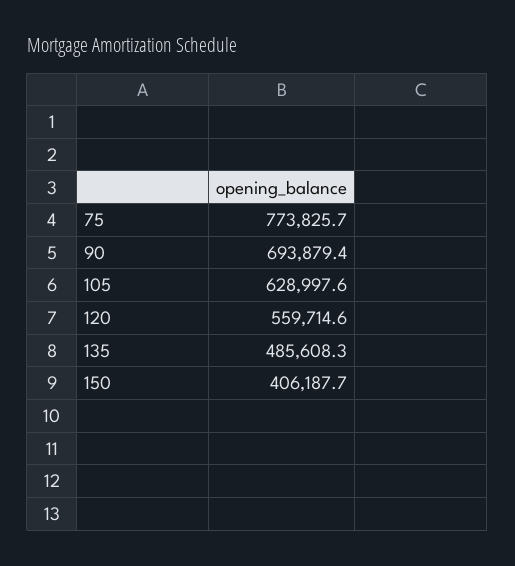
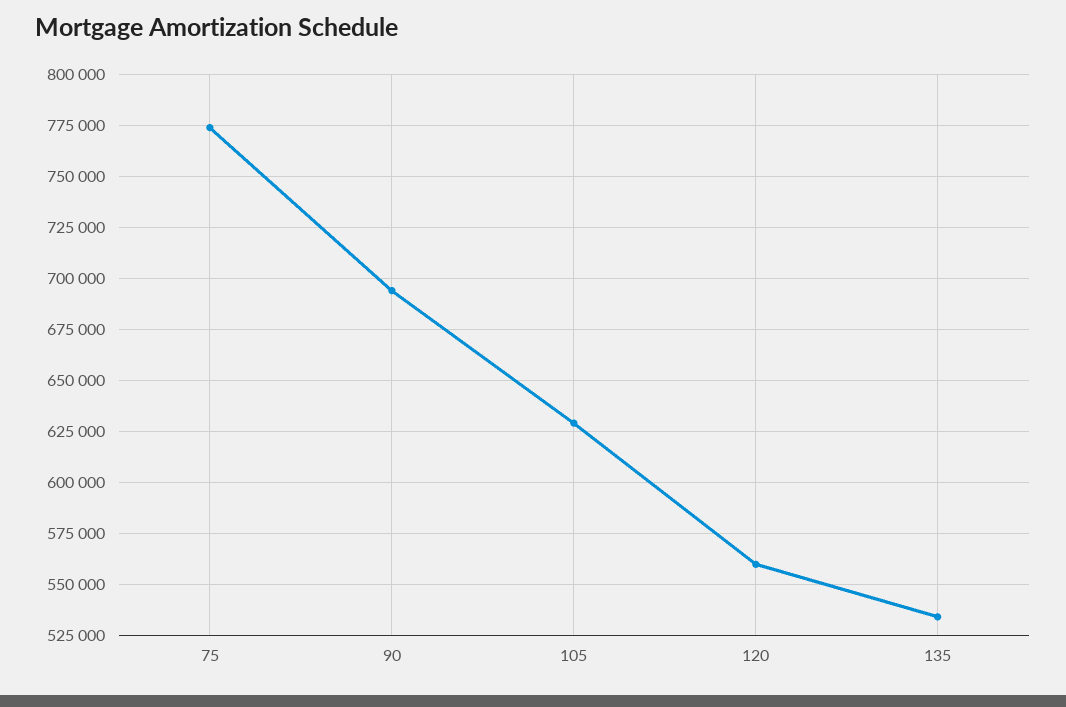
135: 485608.3 -> 535000
150: 406187.7 -> none

